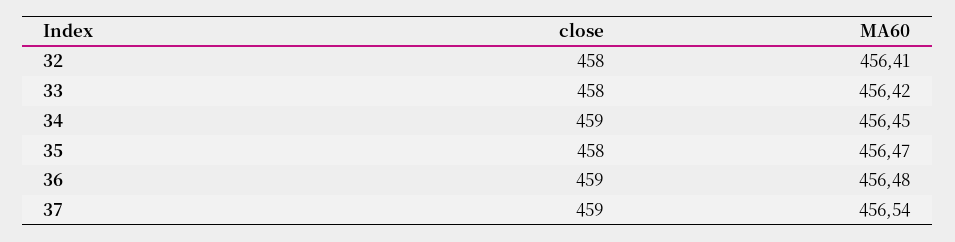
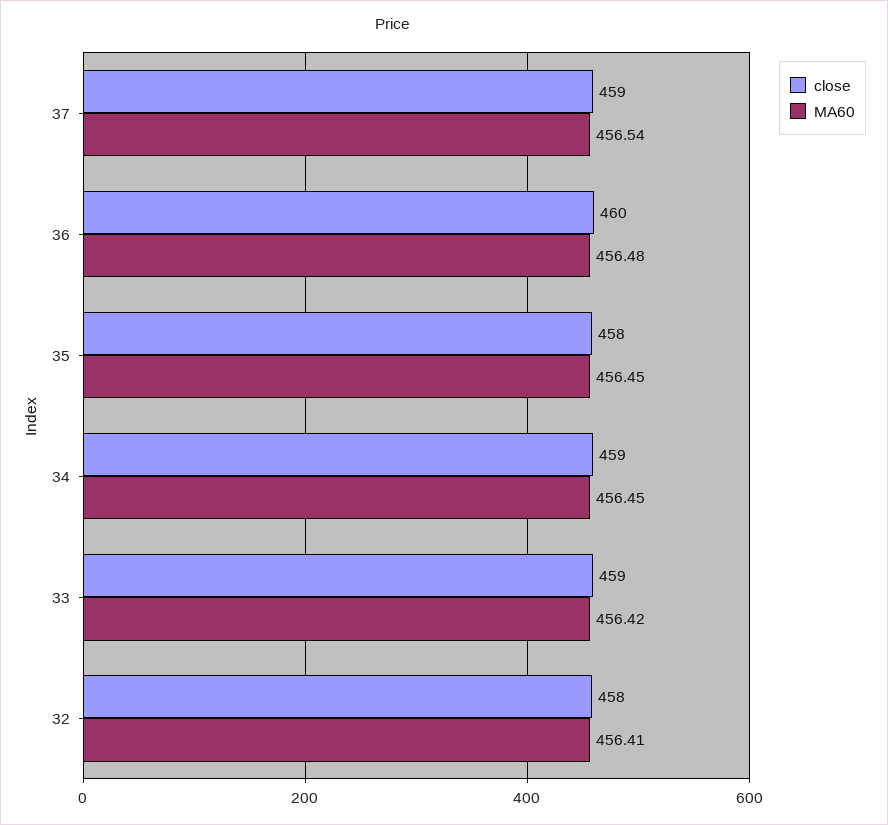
close, 33: 458 -> 459
MA60, 35: 456.47 -> 456.45
close, 36: 459 -> 460

